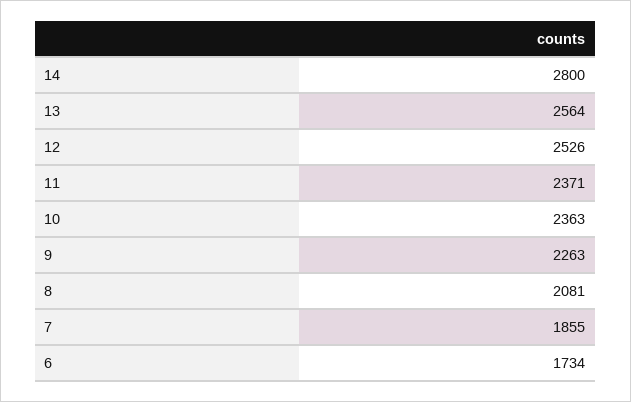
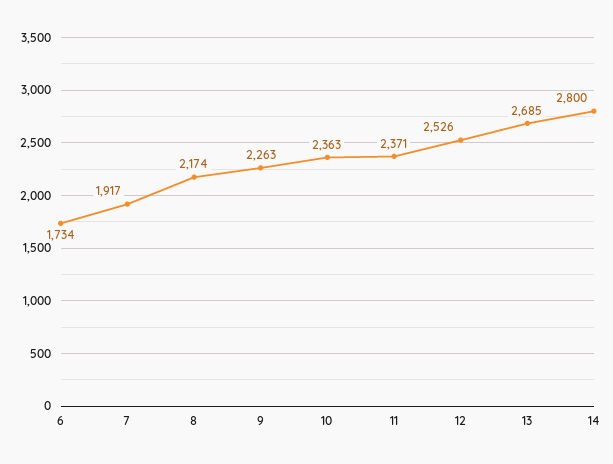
13: 2564 -> 2685
8: 2081 -> 2174
7: 1855 -> 1917

